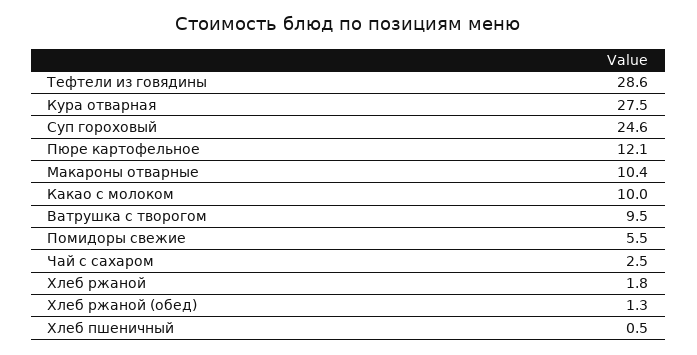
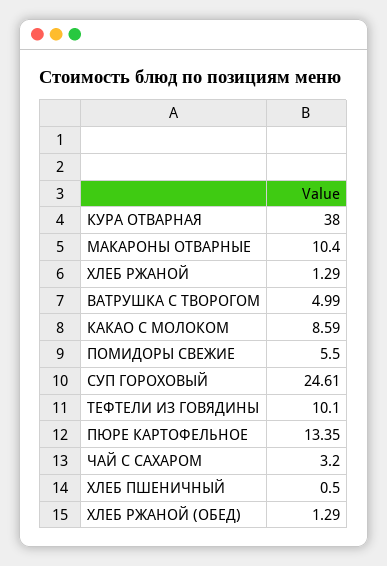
Тефтели из говядины: 28.6 -> 10.1
Кура отварная: 27.5 -> 38
Пюре картофельное: 12.1 -> 13.35
Какао с молоком: 10 -> 8.59
Ватрушка с творогом: 9.5 -> 4.99
Чай с сахаром: 2.5 -> 3.2
Хлеб ржаной: 1.8 -> 1.29

